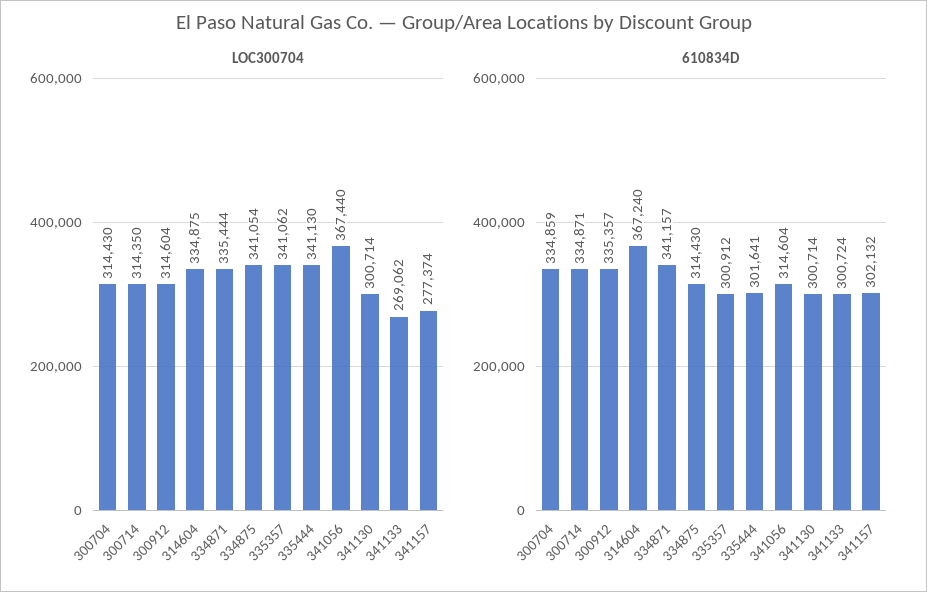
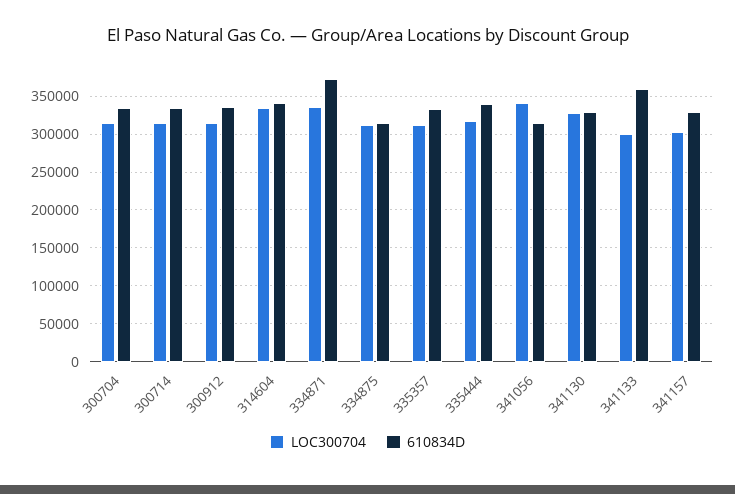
LOC300704, 334875: 341054 -> 310000
LOC300704, 335357: 341062 -> 310000
LOC300704, 335444: 341130 -> 320000
LOC300704, 341056: 367440 -> 340000
LOC300704, 341130: 300714 -> 330000
LOC300704, 341133: 269062 -> 300000
LOC300704, 341157: 277374 -> 300000
610834D, 314604: 367240 -> 340000
610834D, 334871: 341157 -> 370000
610834D, 335357: 300912 -> 330000
610834D, 335444: 301641 -> 340000
610834D, 341130: 300714 -> 330000
610834D, 341133: 300724 -> 360000
610834D, 341157: 302132 -> 330000

